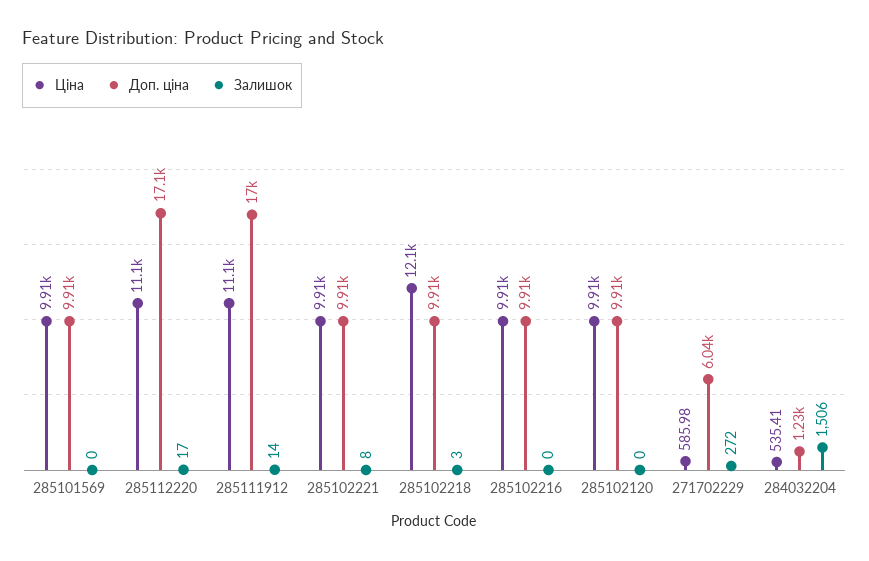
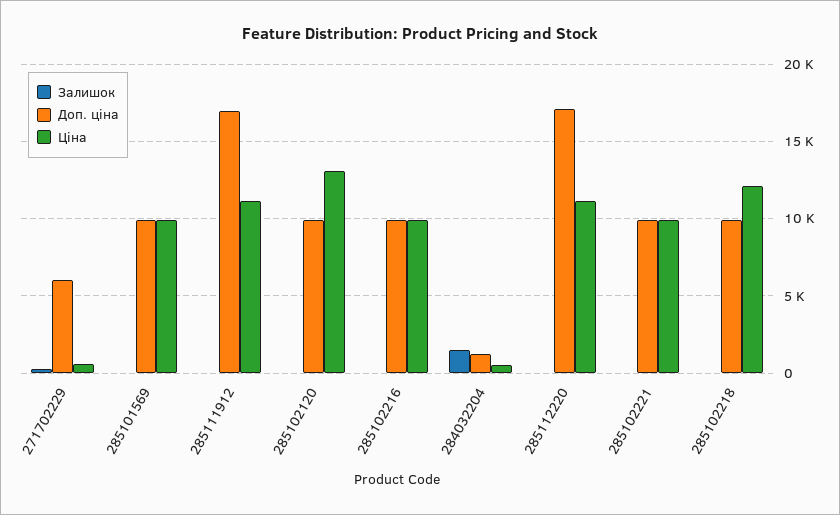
Ціна, 285102120: 9910 -> 13000

